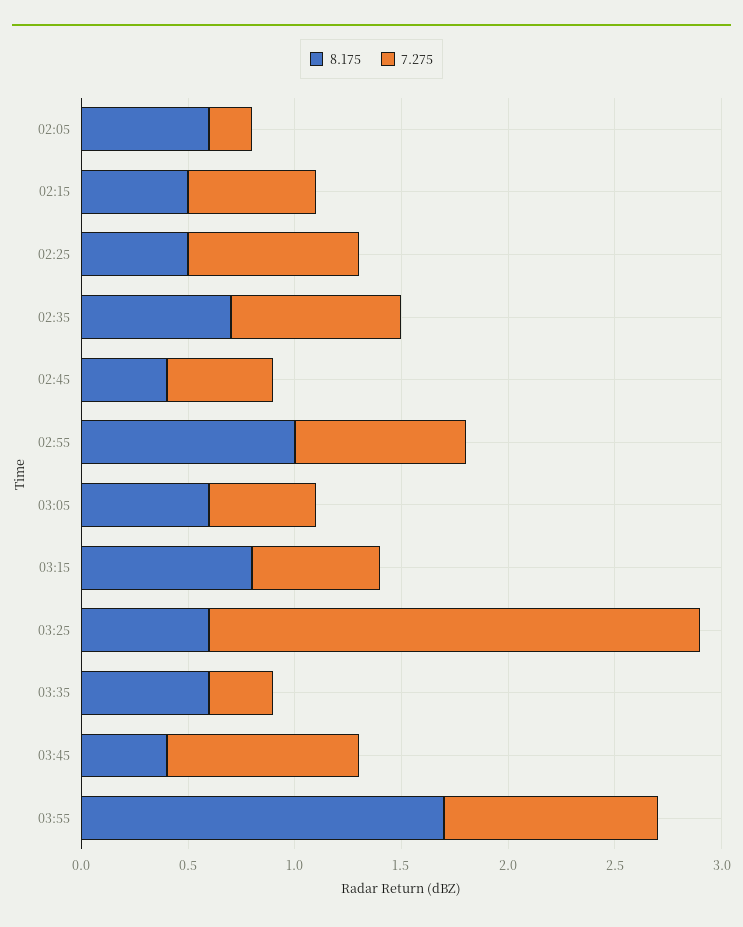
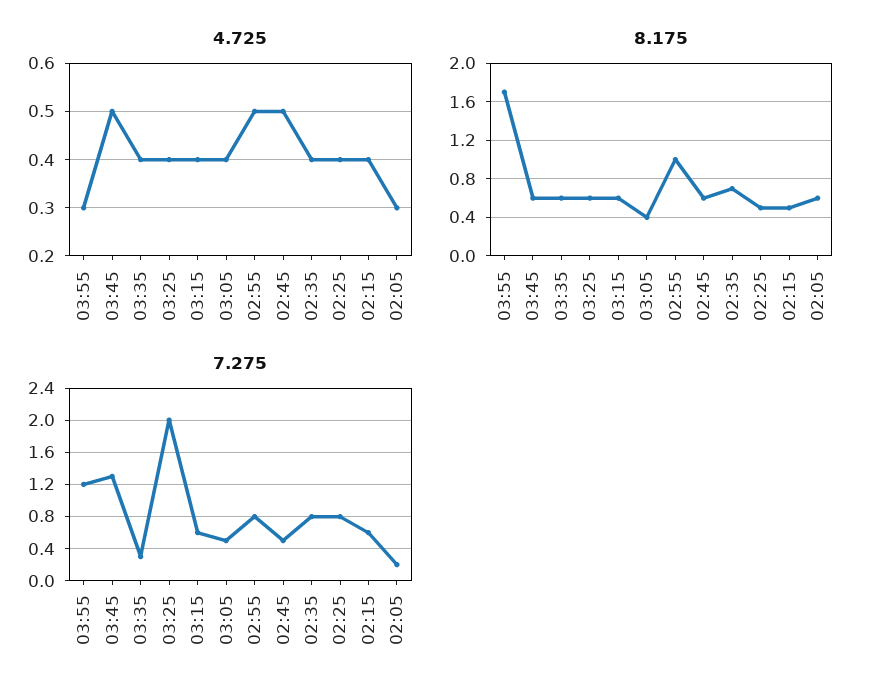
8.175, 02:45: 0.4 -> 0.6
8.175, 03:05: 0.6 -> 0.4
8.175, 03:15: 0.8 -> 0.6
7.275, 03:25: 2.3 -> 2
8.175, 03:45: 0.4 -> 0.6
7.275, 03:45: 0.9 -> 1.3
7.275, 03:55: 1 -> 1.2
4.725, 03:55: none -> 0.3
4.725, 03:45: none -> 0.5
4.725, 03:35: none -> 0.4
4.725, 03:25: none -> 0.4
4.725, 03:15: none -> 0.4
4.725, 03:05: none -> 0.4
4.725, 02:55: none -> 0.5
4.725, 02:45: none -> 0.5
4.725, 02:35: none -> 0.4
4.725, 02:25: none -> 0.4
4.725, 02:15: none -> 0.4
4.725, 02:05: none -> 0.3

